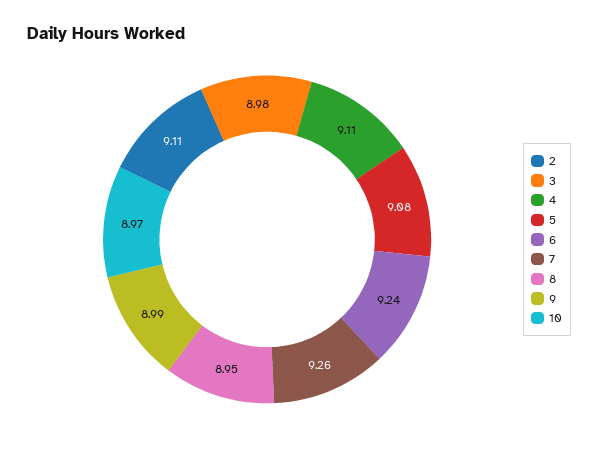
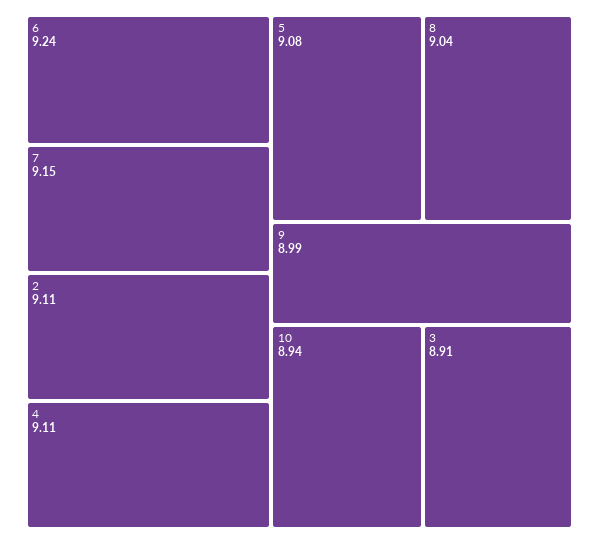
3: 8.98 -> 8.91
7: 9.26 -> 9.15
8: 8.95 -> 9.04
10: 8.97 -> 8.94

